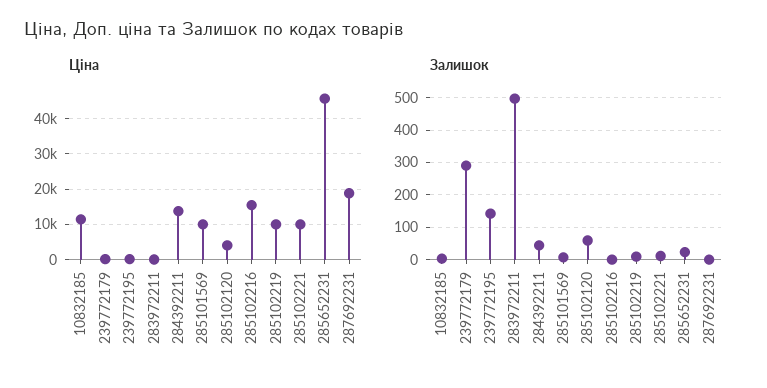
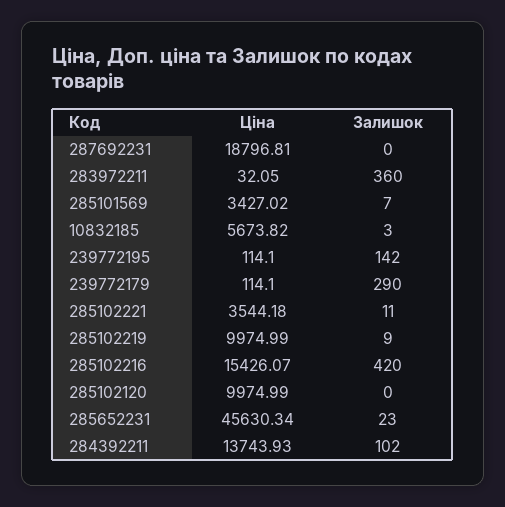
Ціна, 10832185: 12000 -> 5673.82
Ціна, 285101569: 10000 -> 3427.02
Ціна, 285102120: 4000 -> 9974.99
Ціна, 285102221: 10000 -> 3544.18
Залишок, 283972211: 500 -> 360
Залишок, 284392211: 40 -> 102
Залишок, 285102120: 60 -> 0
Залишок, 285102216: 0 -> 420

